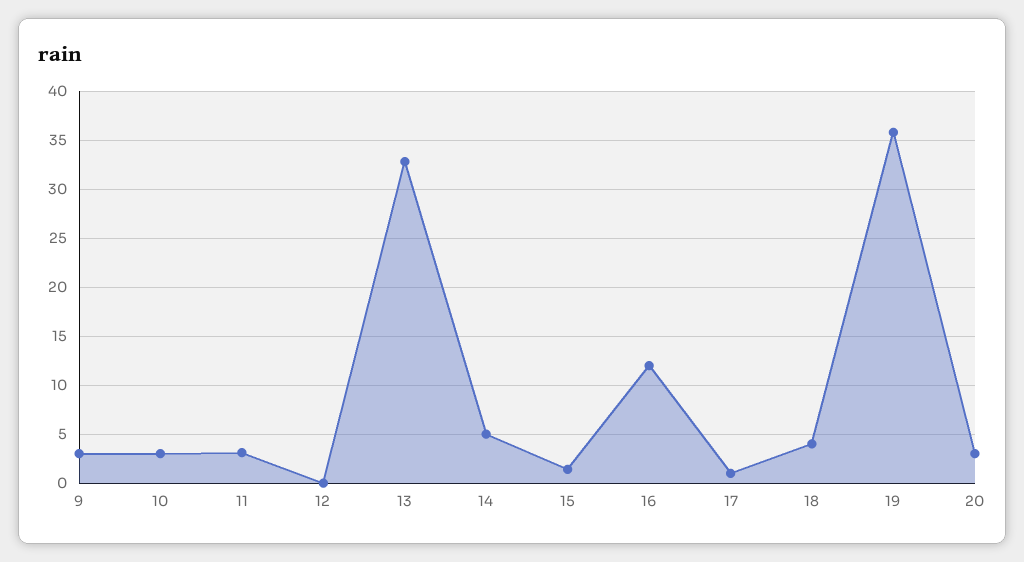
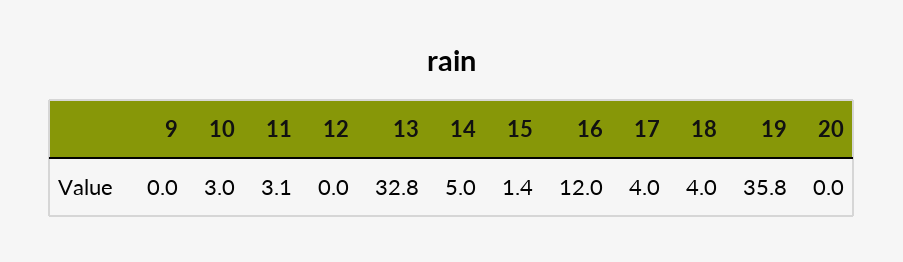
9: 3 -> 0
17: 1 -> 4
20: 3 -> 0

